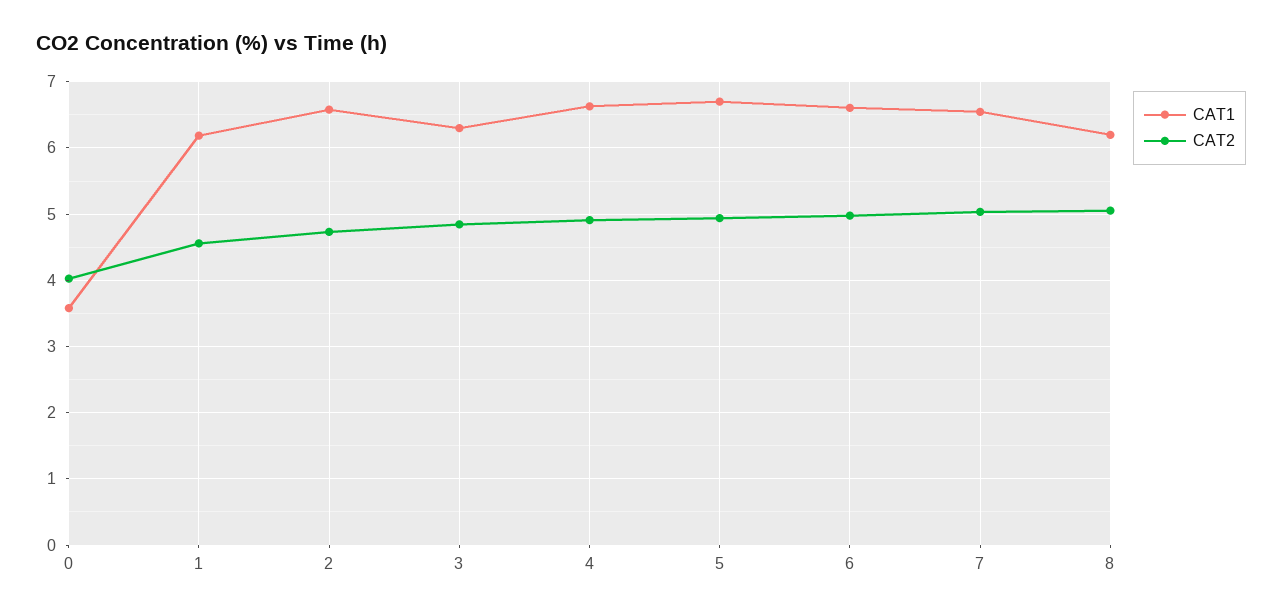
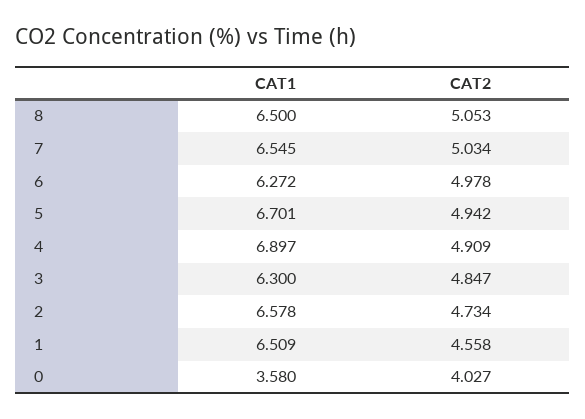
CAT1, 1: 6.2 -> 6.509
CAT1, 4: 6.6 -> 6.897
CAT1, 6: 6.6 -> 6.272
CAT1, 8: 6.2 -> 6.5

